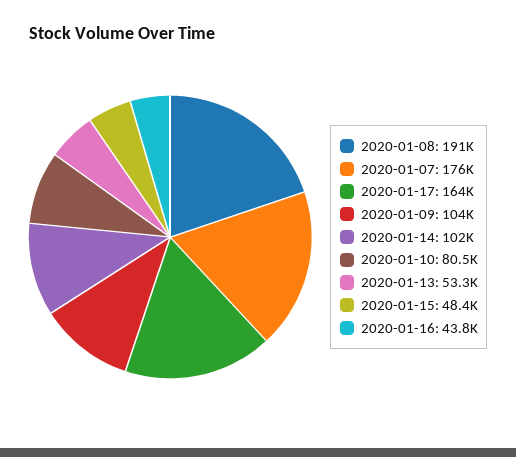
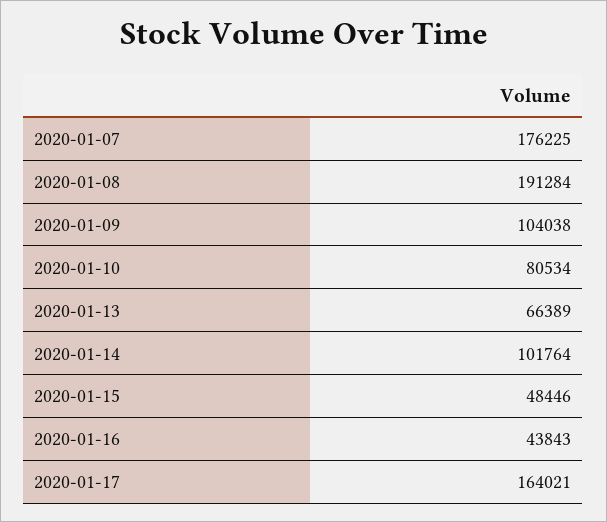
2020-01-13: 53300 -> 66389

